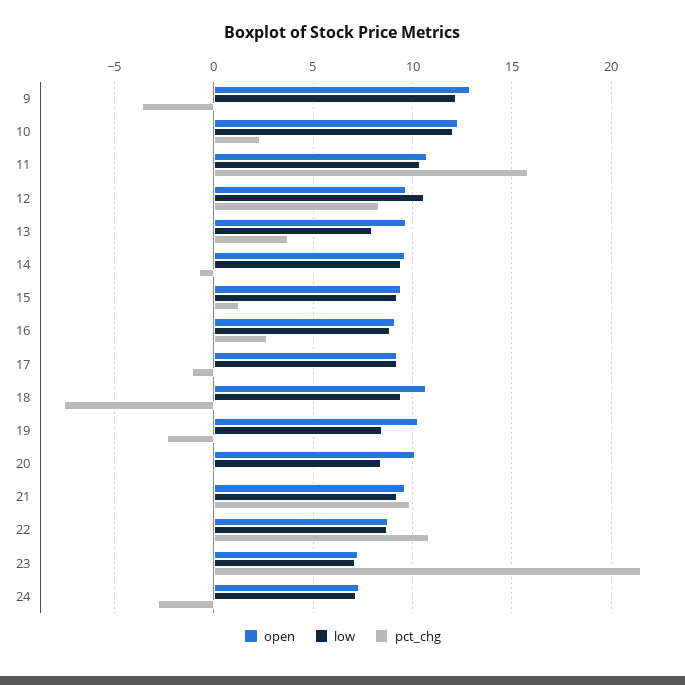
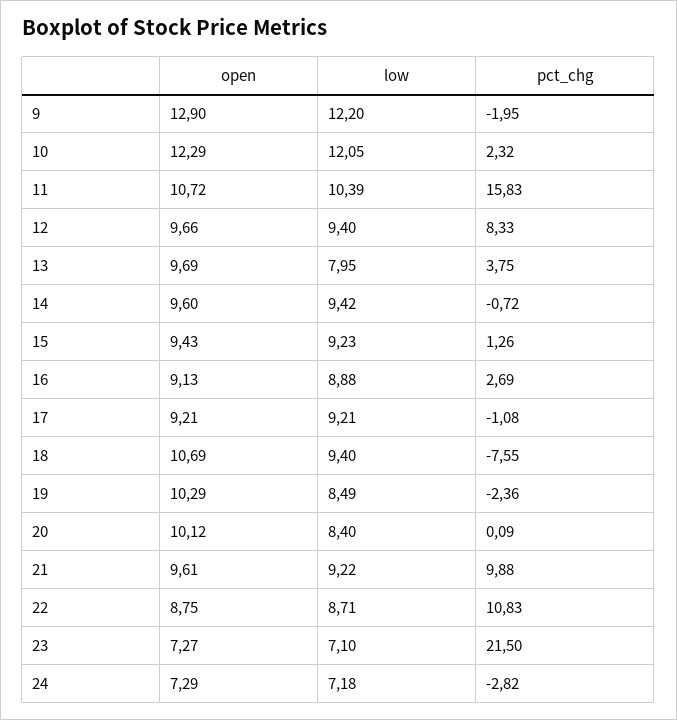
pct_chg, 9: -3.5 -> -1.95
low, 12: 10.5 -> 9.4

